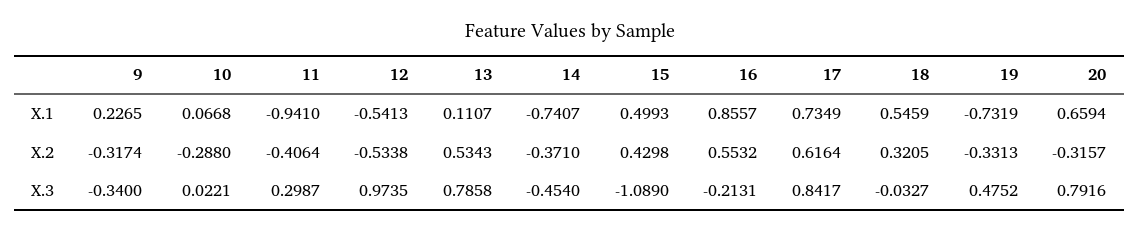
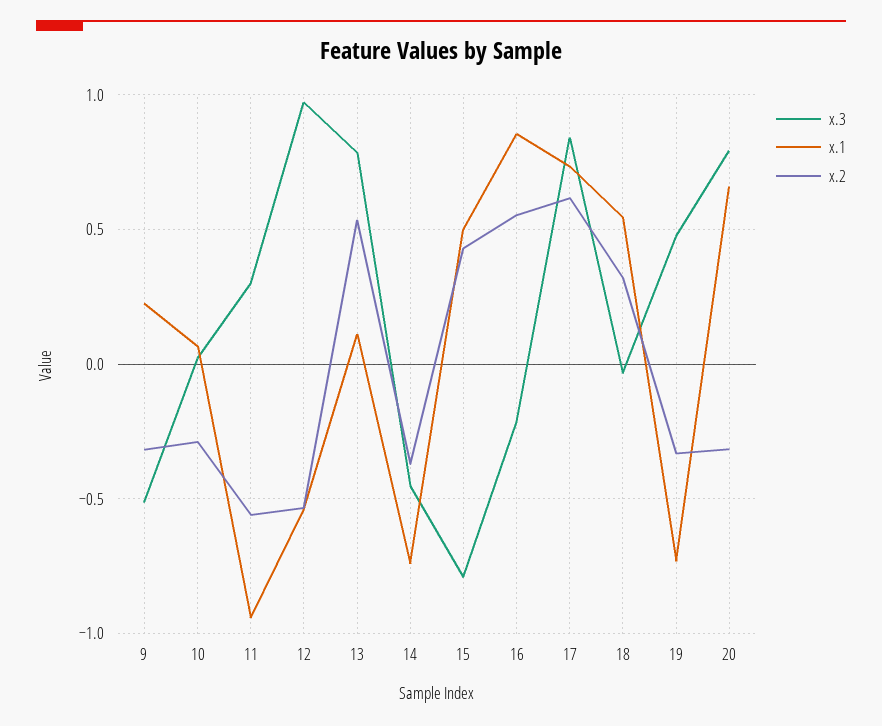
X.2, 11: -0.4064 -> -0.55
X.3, 9: -0.34 -> -0.5
X.3, 15: -1.089 -> -0.8

